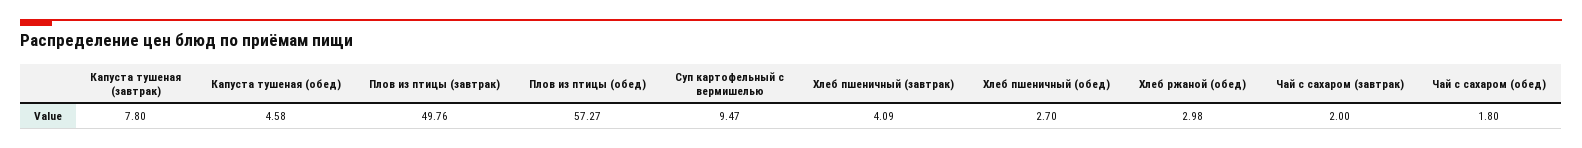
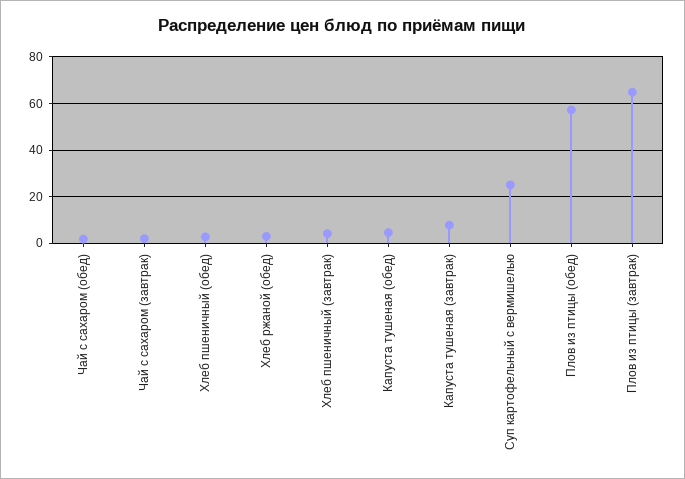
Плов из птицы (завтрак): 49.76 -> 65
Суп картофельный с вермишелью: 9.47 -> 25

